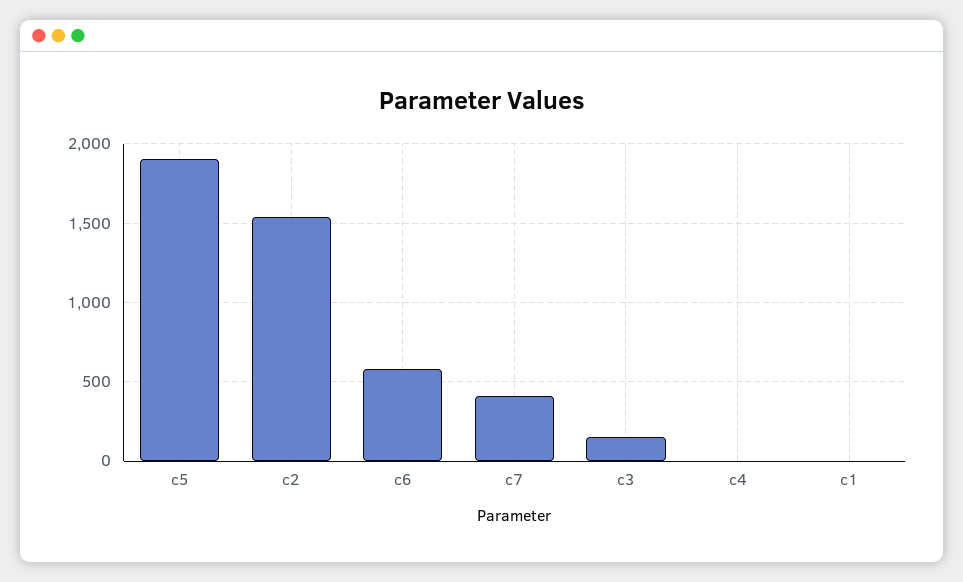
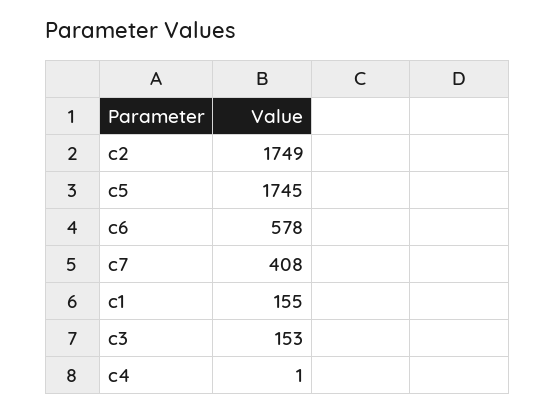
c5: 1900 -> 1745
c2: 1550 -> 1749
c1: 0 -> 155

